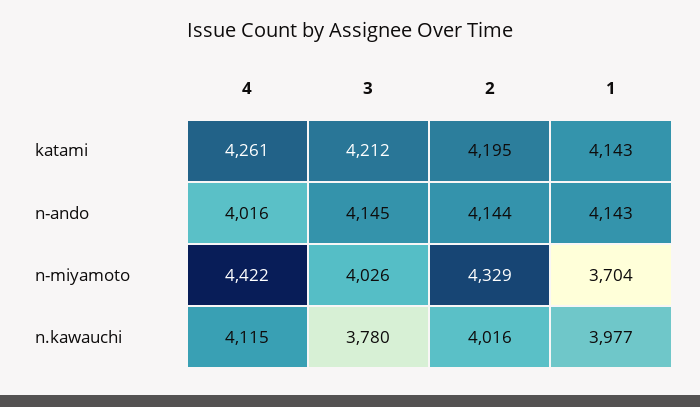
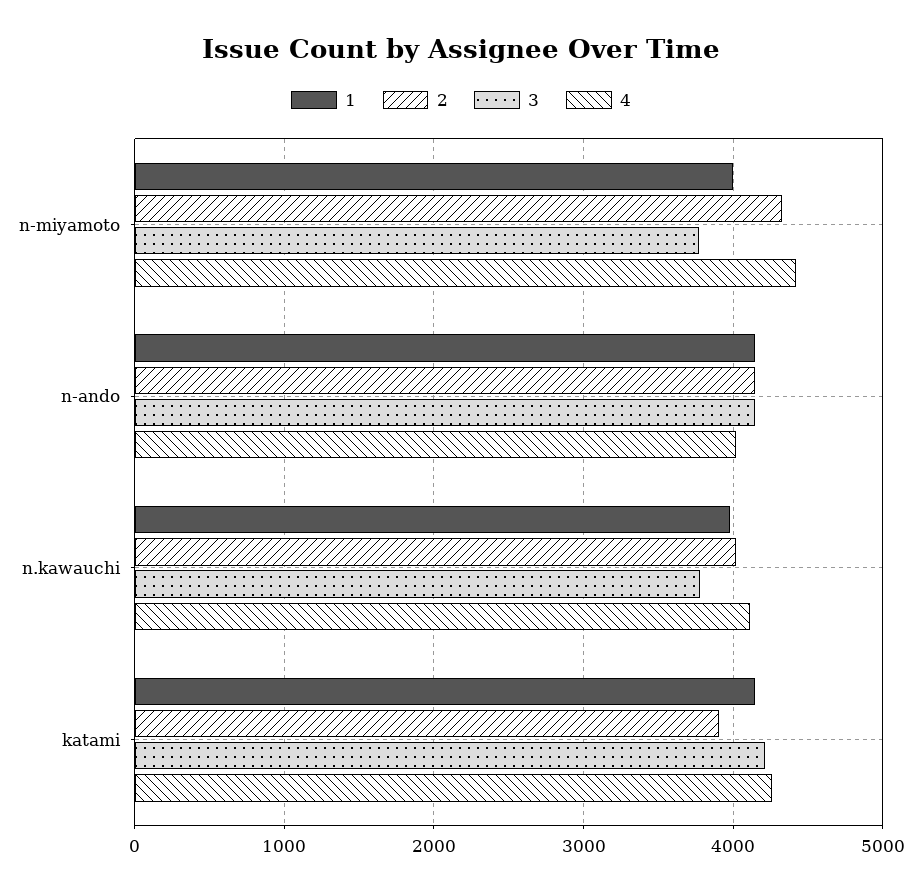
2, katami: 4195 -> 3900
3, n-miyamoto: 4026 -> 3800
1, n-miyamoto: 3704 -> 4000

